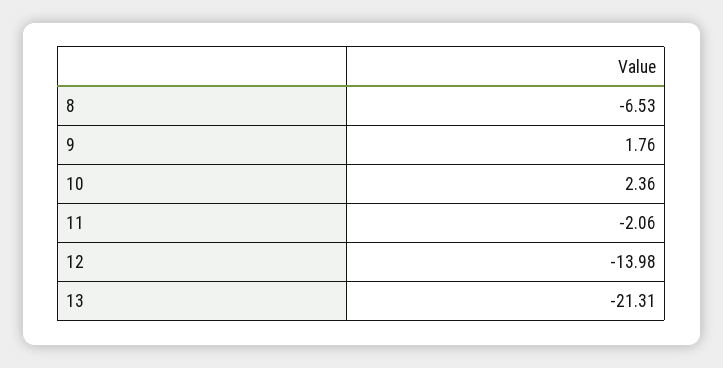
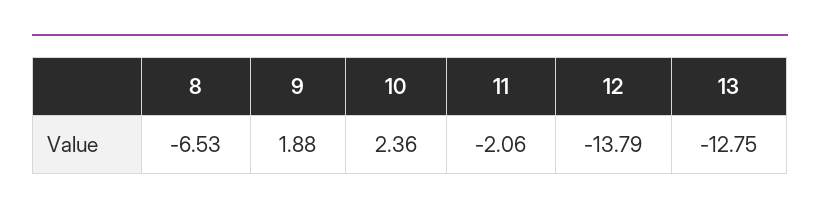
9: 1.76 -> 1.88
12: -13.98 -> -13.79
13: -21.31 -> -12.75

